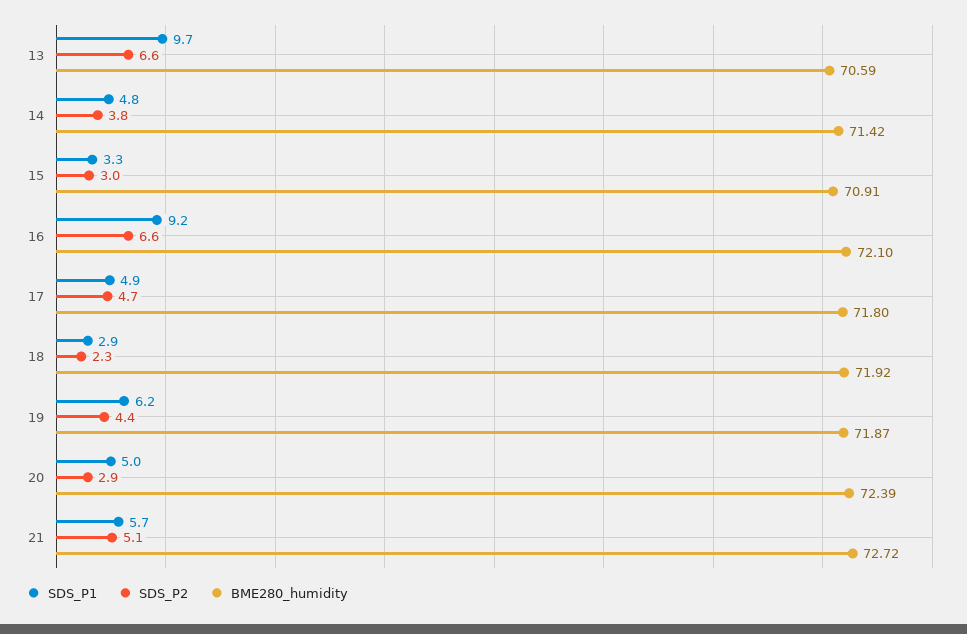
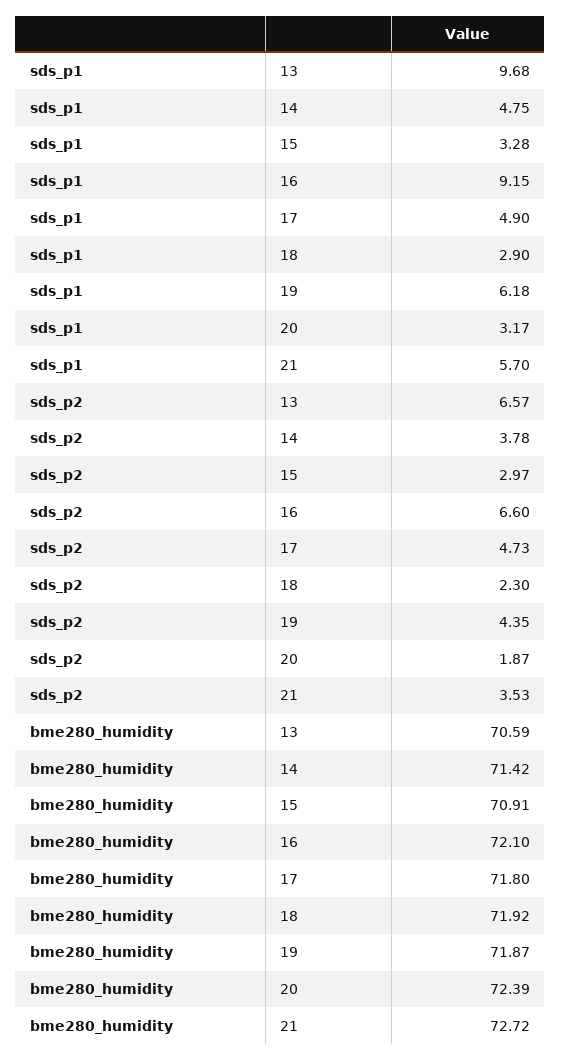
SDS_P1, 20: 5 -> 3.17
SDS_P2, 20: 2.9 -> 1.87
SDS_P2, 21: 5.1 -> 3.53

